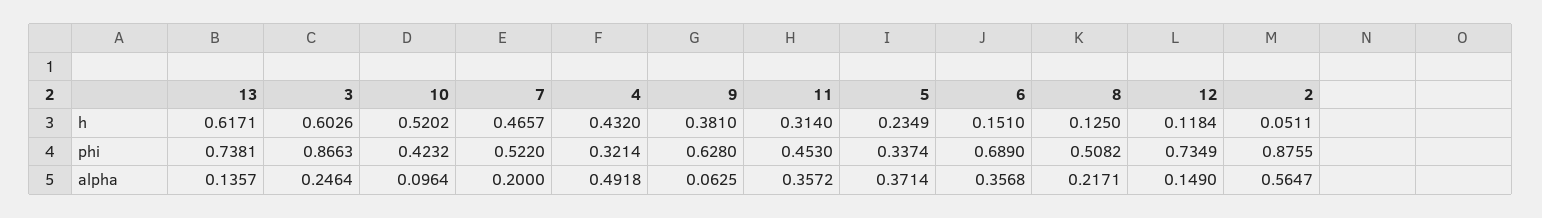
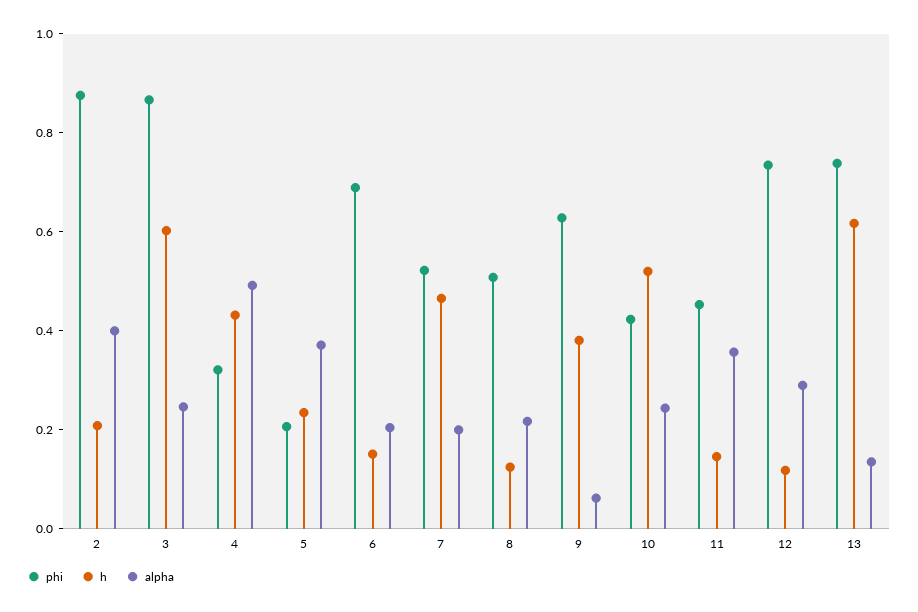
h, 11: 0.314 -> 0.15
h, 2: 0.0511 -> 0.2
phi, 5: 0.3374 -> 0.2
alpha, 10: 0.0964 -> 0.25
alpha, 6: 0.3568 -> 0.2
alpha, 12: 0.149 -> 0.3
alpha, 2: 0.5647 -> 0.4

